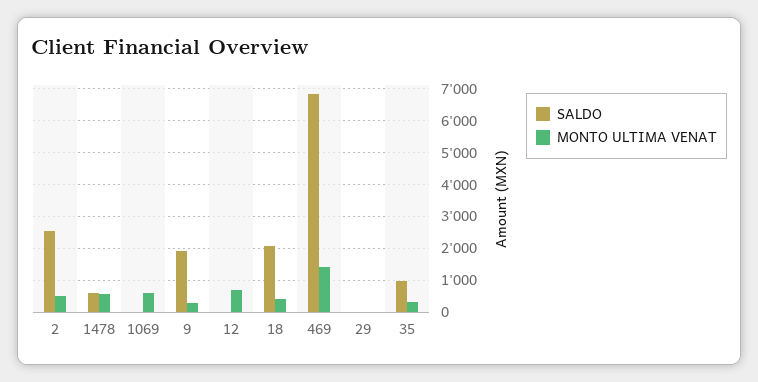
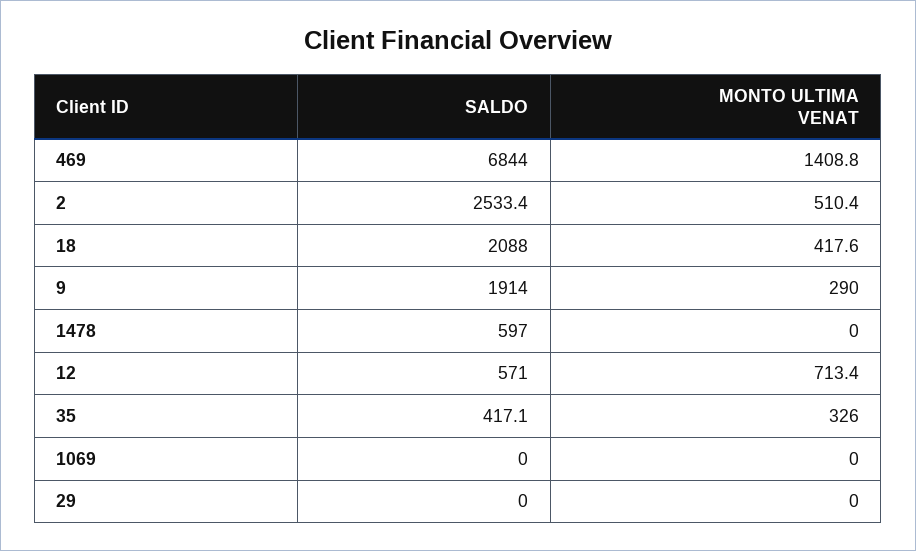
MONTO ULTIMA VENAT, 1478: 600 -> 0
MONTO ULTIMA VENAT, 1069: 600 -> 0
SALDO, 12: 0 -> 571
SALDO, 35: 1000 -> 417.1

